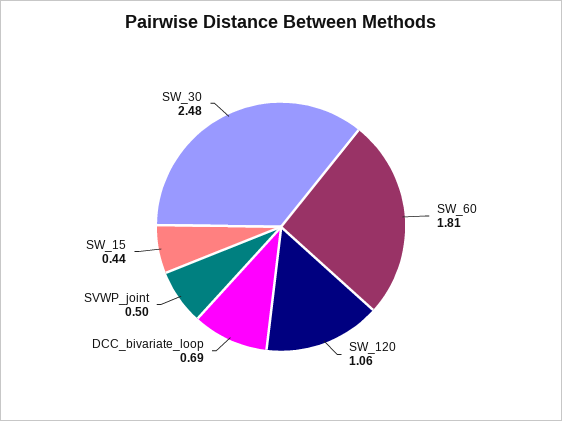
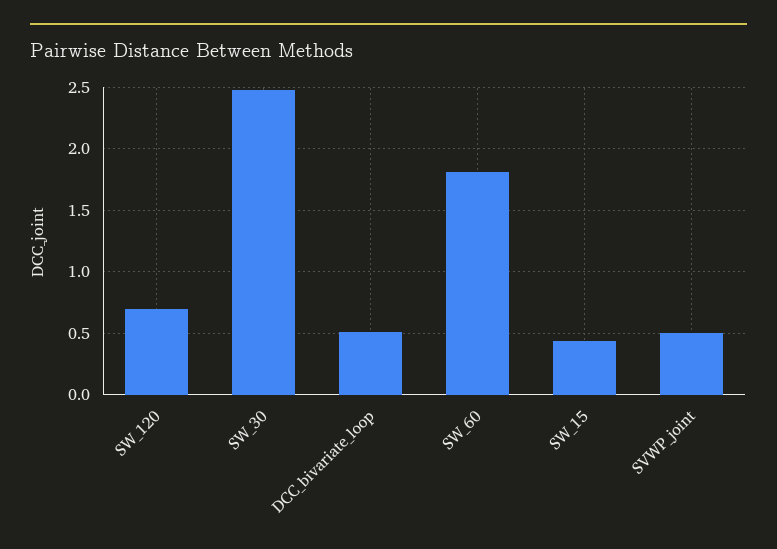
SW_120: 1.06 -> 0.7
DCC_bivariate_loop: 0.69 -> 0.5

